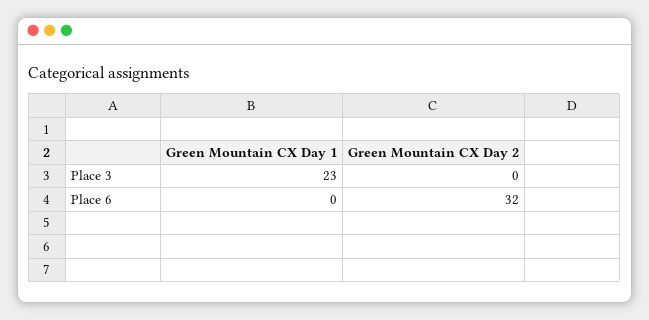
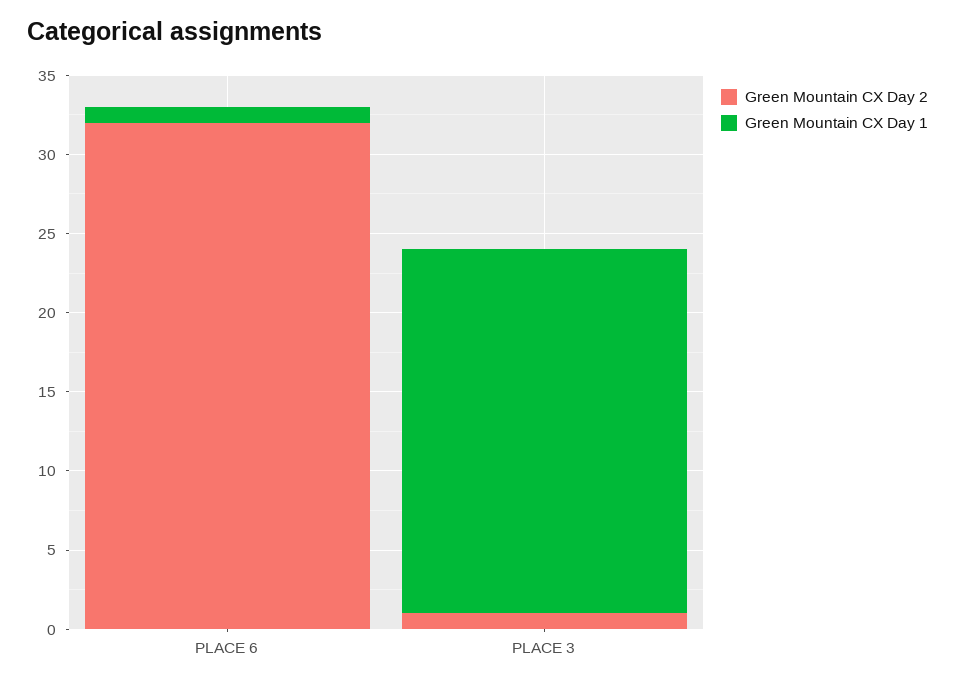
Green Mountain CX Day 2, Place 3: 0 -> 1
Green Mountain CX Day 1, Place 6: 0 -> 1

